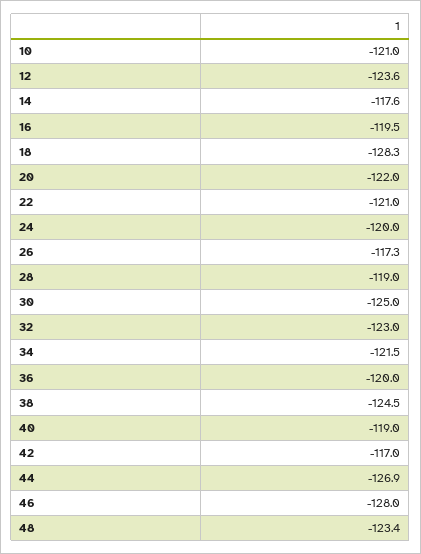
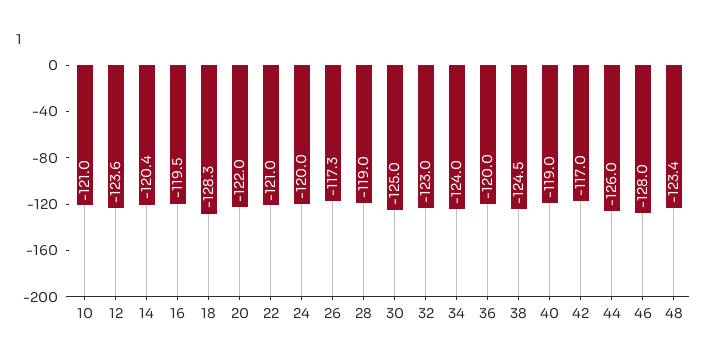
14: -117.6 -> -120.4
34: -121.5 -> -124
44: -126.9 -> -126

